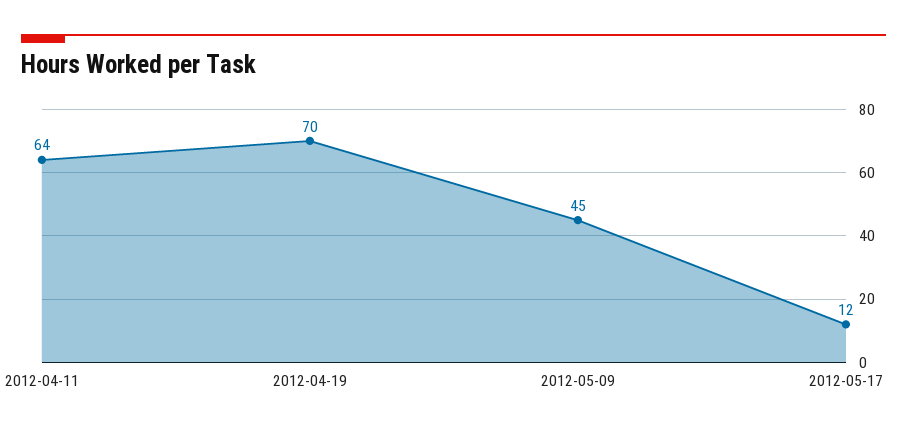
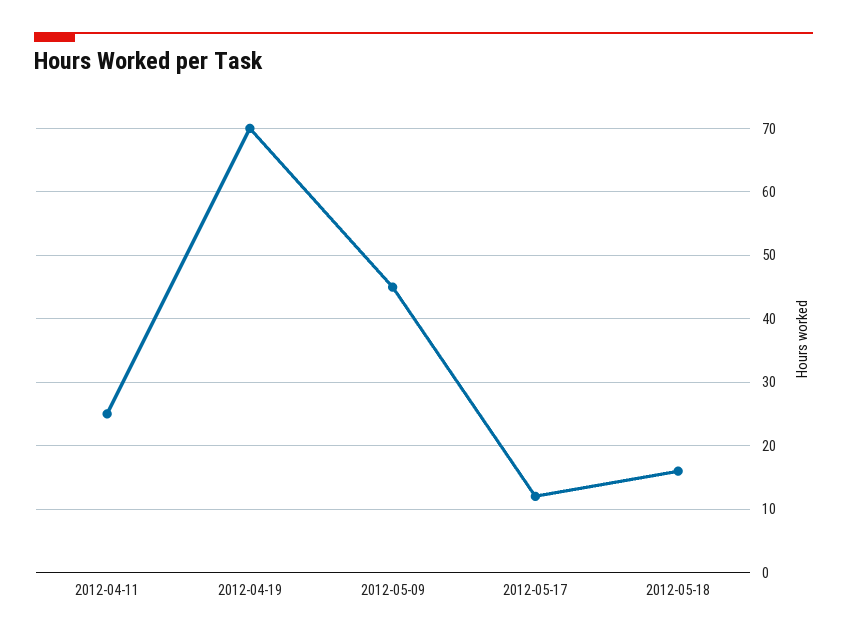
2012-04-11: 64 -> 25
2012-05-18: none -> 16

